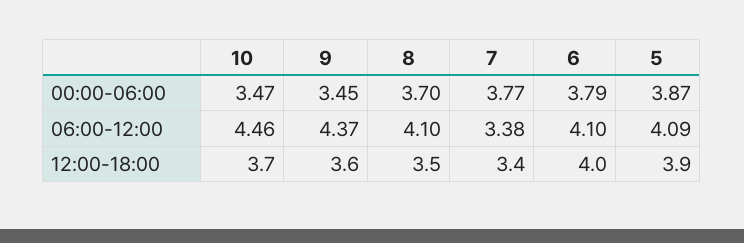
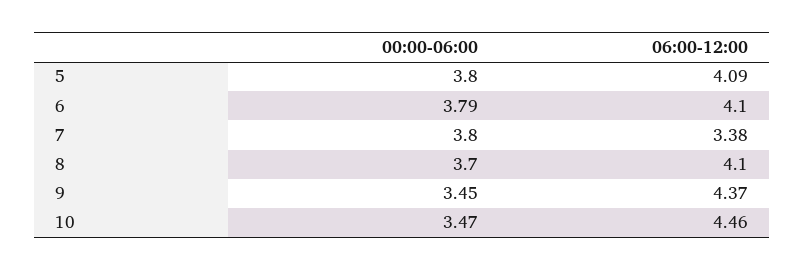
7, 00:00-06:00: 3.77 -> 3.8
5, 00:00-06:00: 3.87 -> 3.8
10, 12:00-18:00: 3.7 -> none
9, 12:00-18:00: 3.6 -> none
8, 12:00-18:00: 3.5 -> none
7, 12:00-18:00: 3.4 -> none
6, 12:00-18:00: 4 -> none
5, 12:00-18:00: 3.9 -> none

